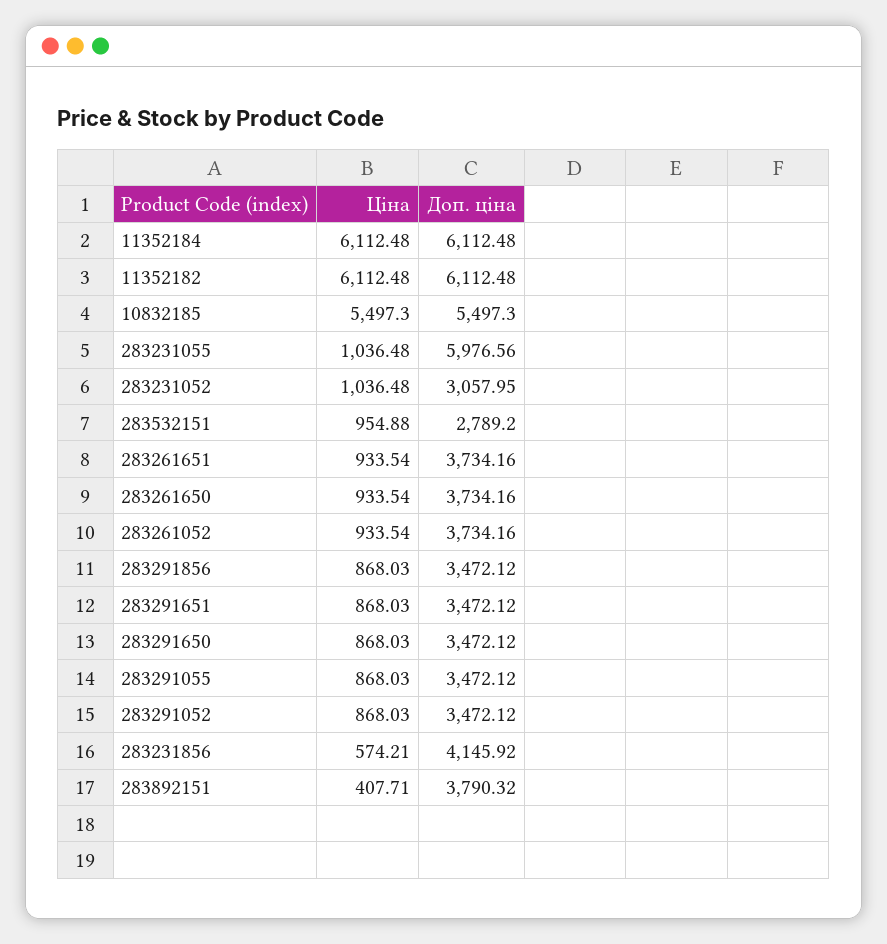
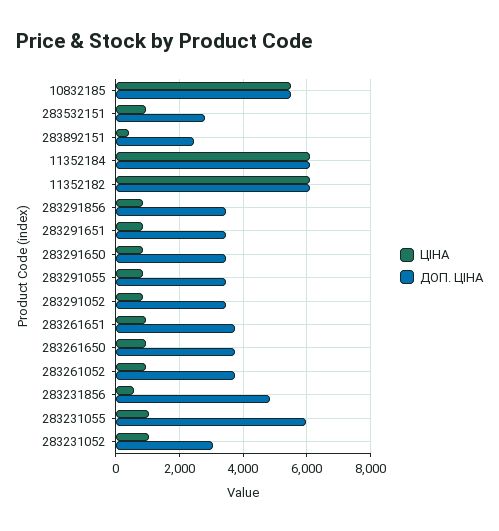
Доп. ціна, 283231856: 4145.92 -> 4800
Доп. ціна, 283892151: 3790.32 -> 2400

